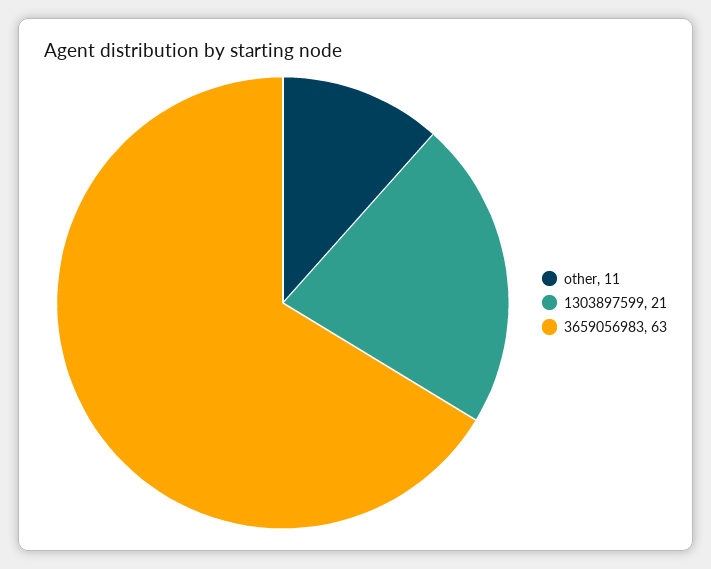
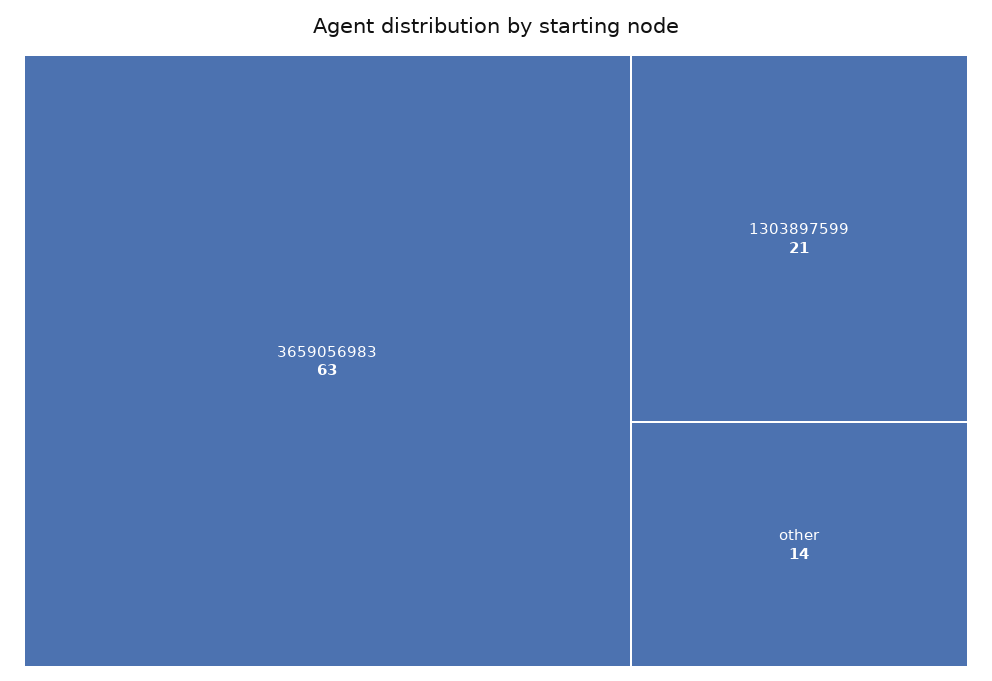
other: 11 -> 14

